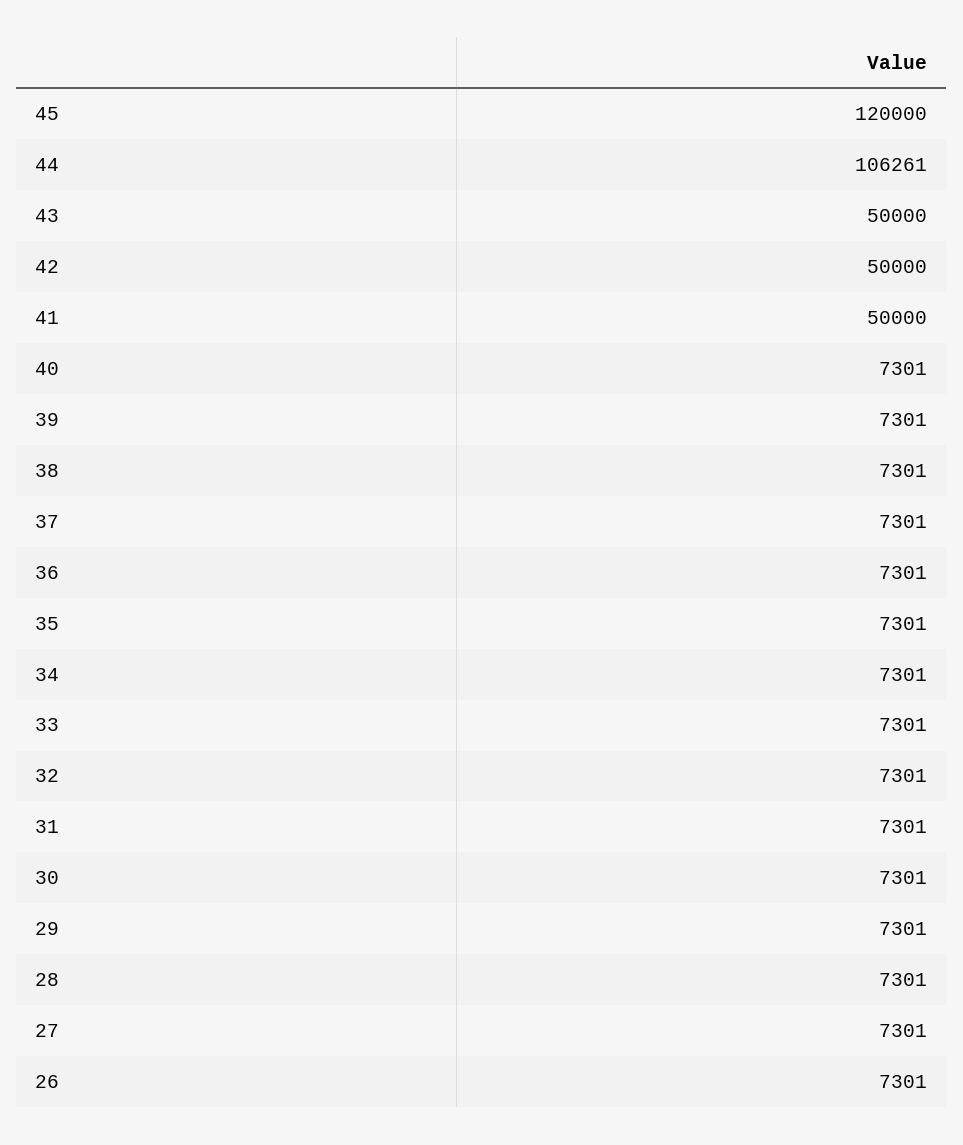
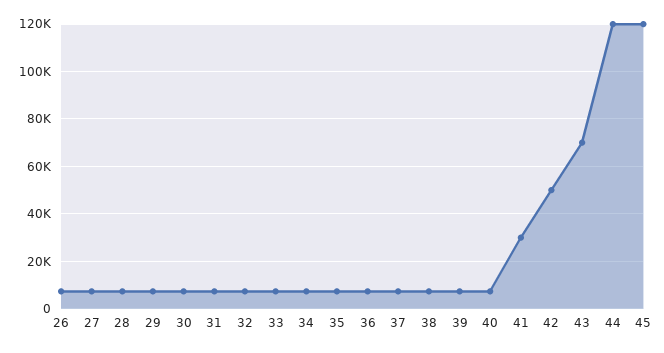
44: 106261 -> 120000
43: 50000 -> 70000
41: 50000 -> 30000

